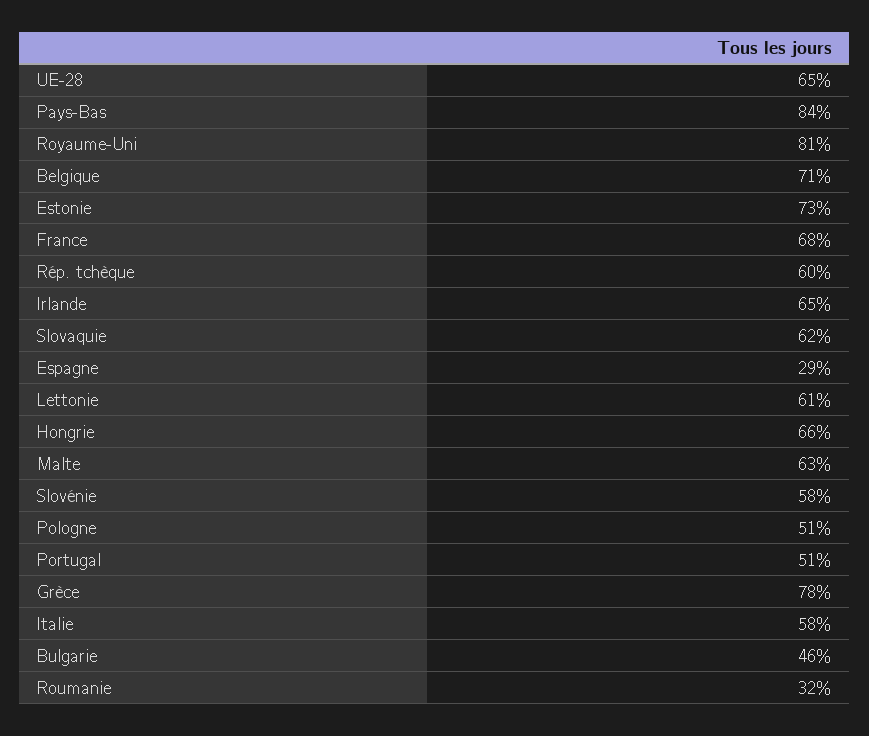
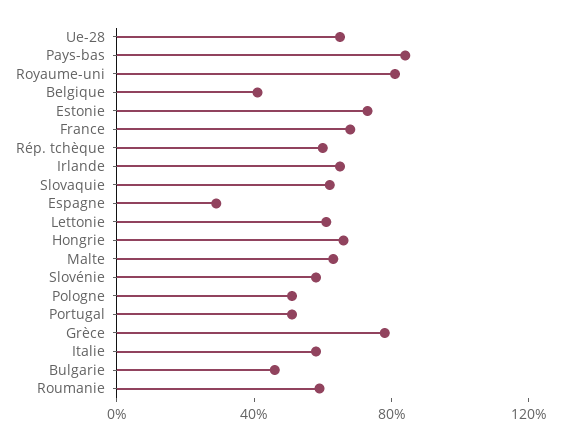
Belgique: 71 -> 40
Roumanie: 32 -> 60

